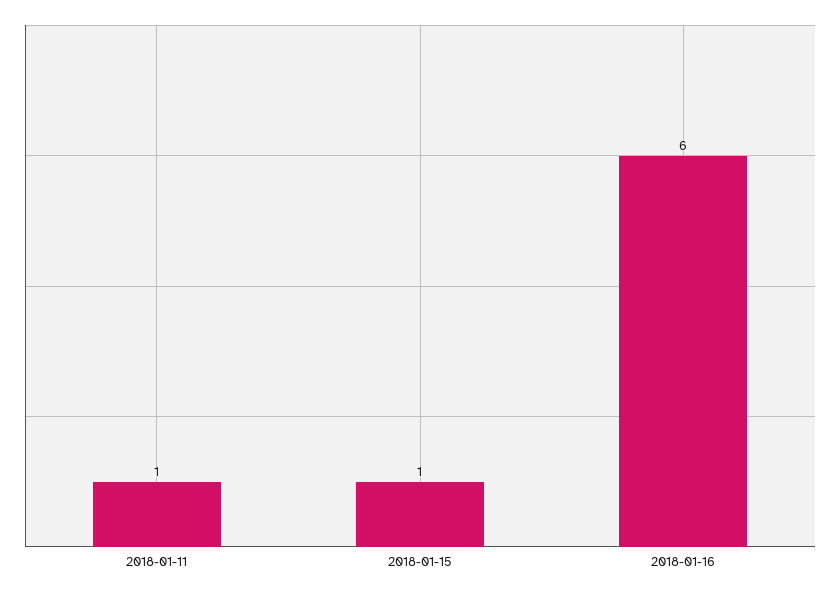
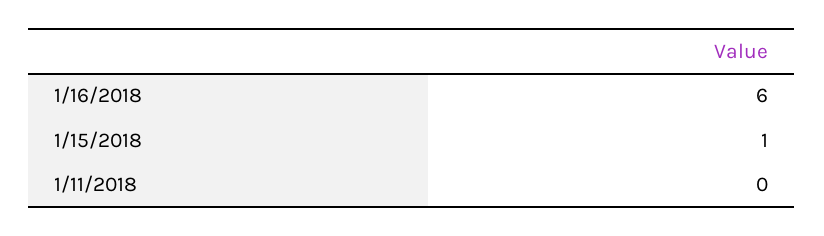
2018-01-11: 1 -> 0

